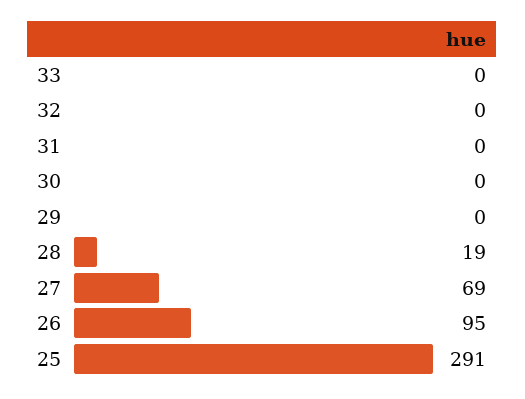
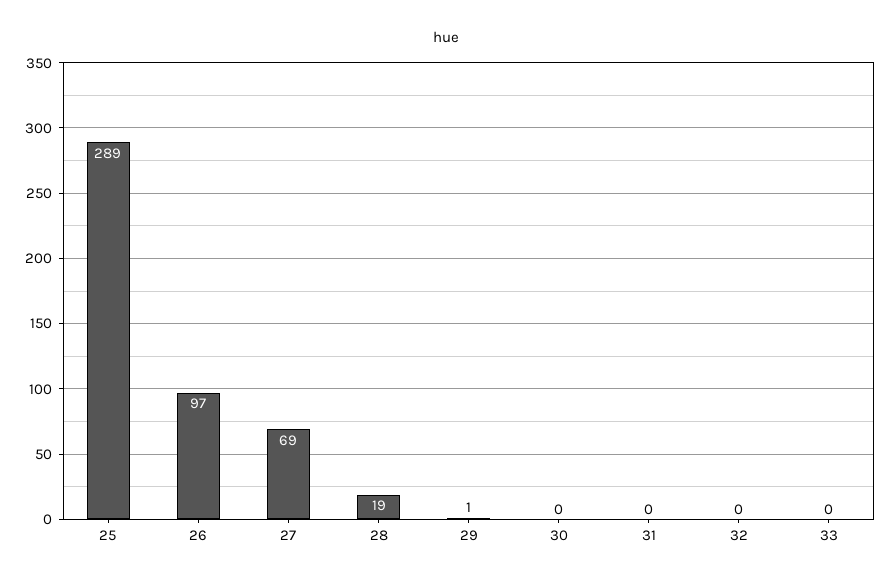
29: 0 -> 1
26: 95 -> 97
25: 291 -> 289

